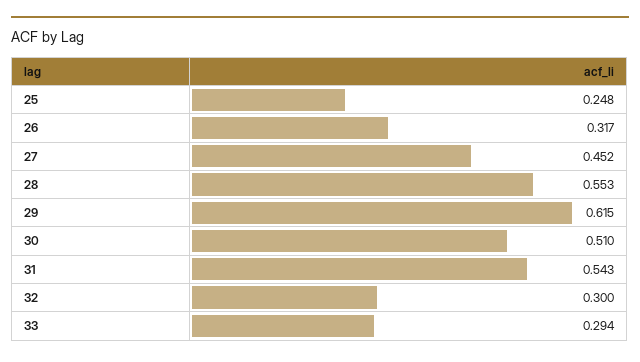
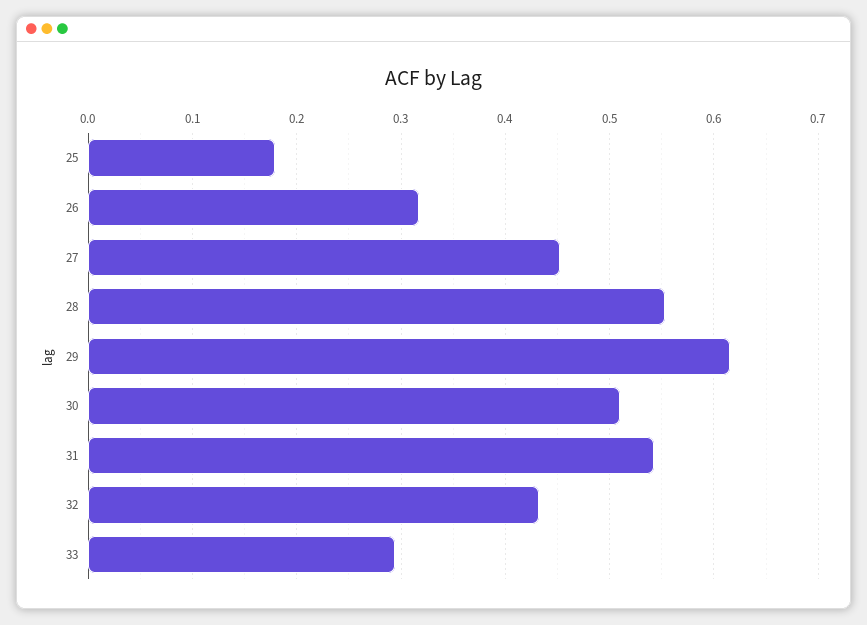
25: 0.248 -> 0.18
32: 0.3 -> 0.43

